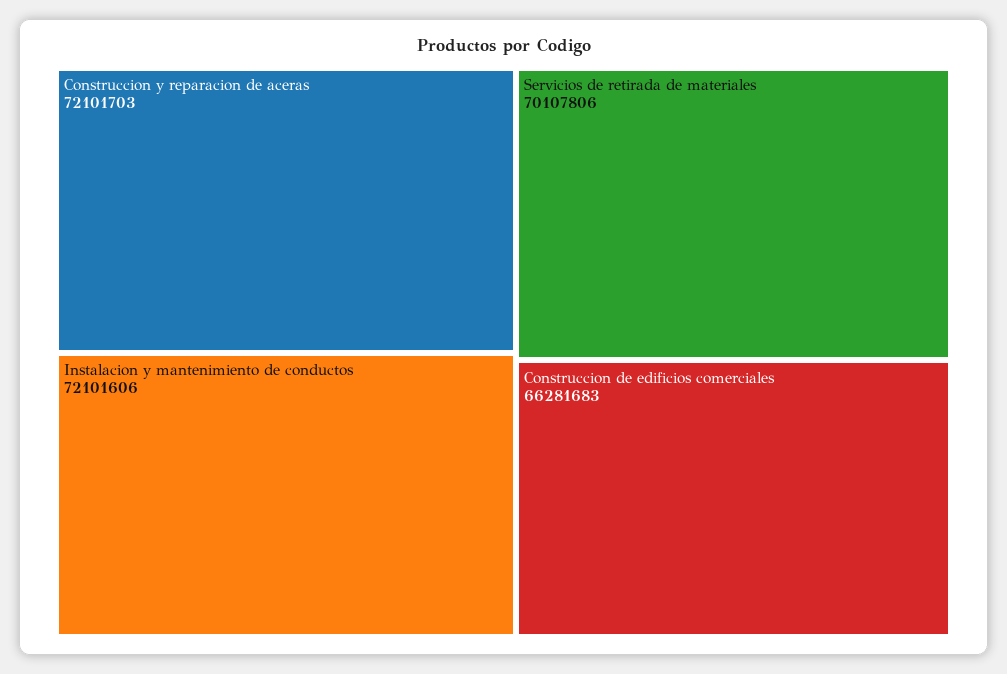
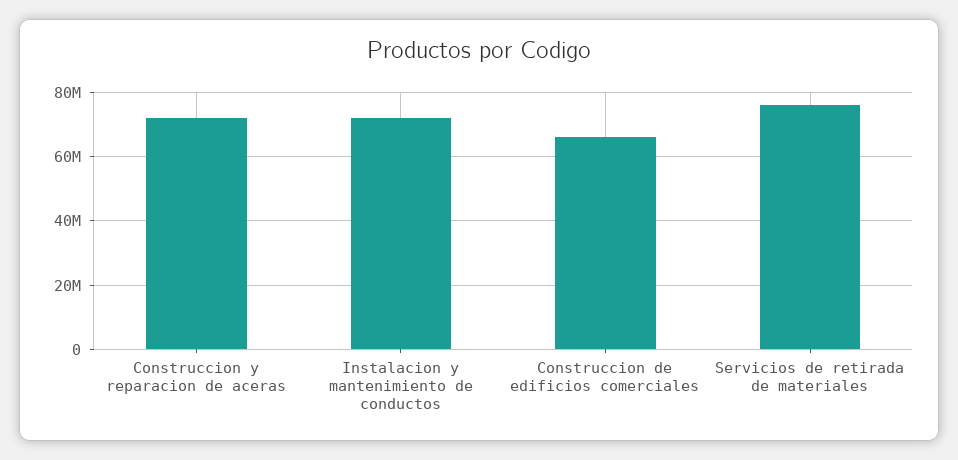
Servicios de retirada de materiales: 70107806 -> 76000000

